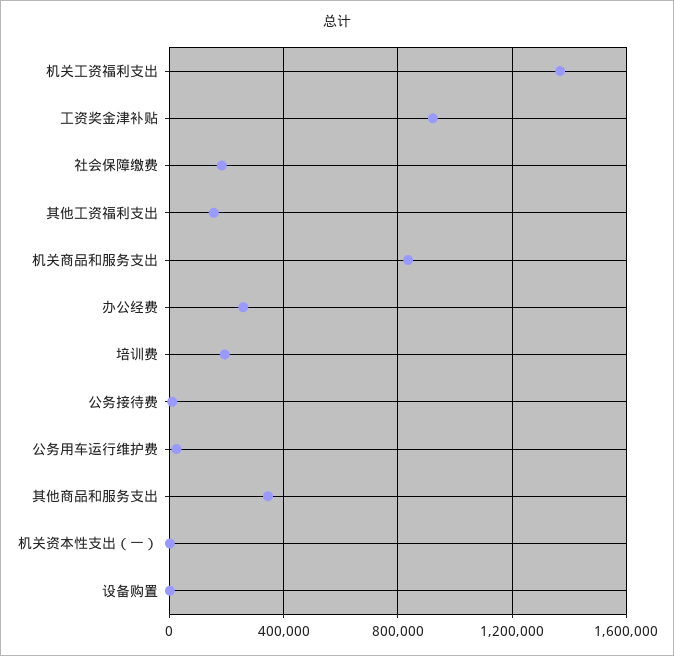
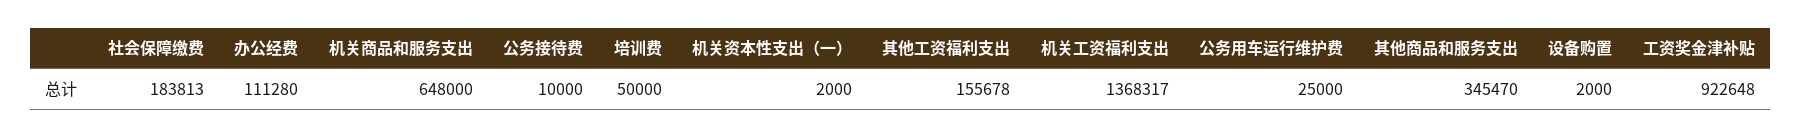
机关商品和服务支出: 850000 -> 648000
办公经费: 250000 -> 111280
培训费: 200000 -> 50000

